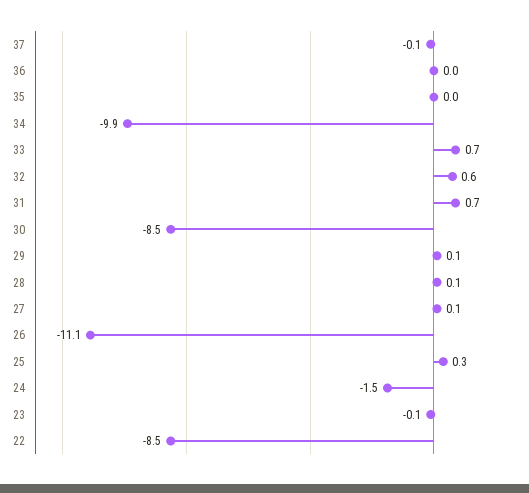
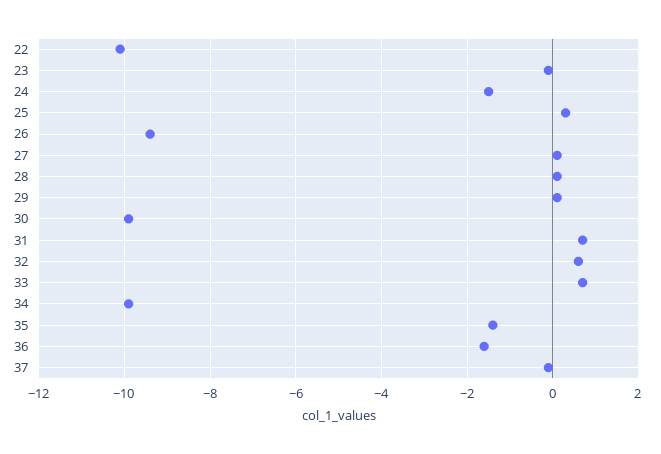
36: 0 -> -1.5
35: 0 -> -1.5
30: -8.5 -> -10
26: -11.1 -> -9.5
22: -8.5 -> -10

